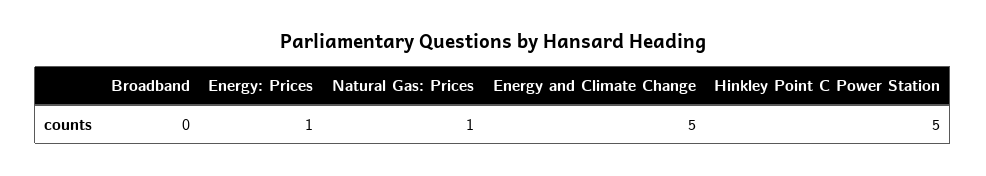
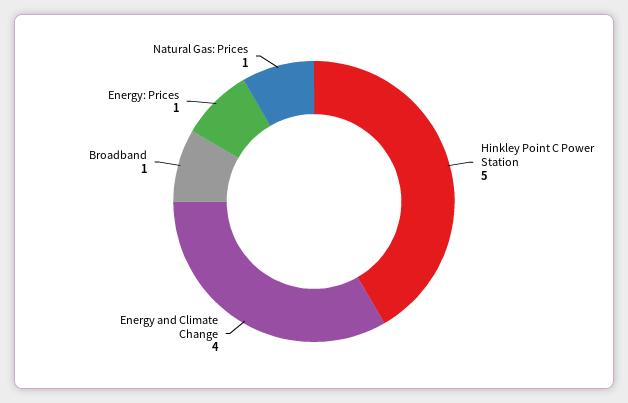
Broadband: 0 -> 1
Energy and Climate Change: 5 -> 4

